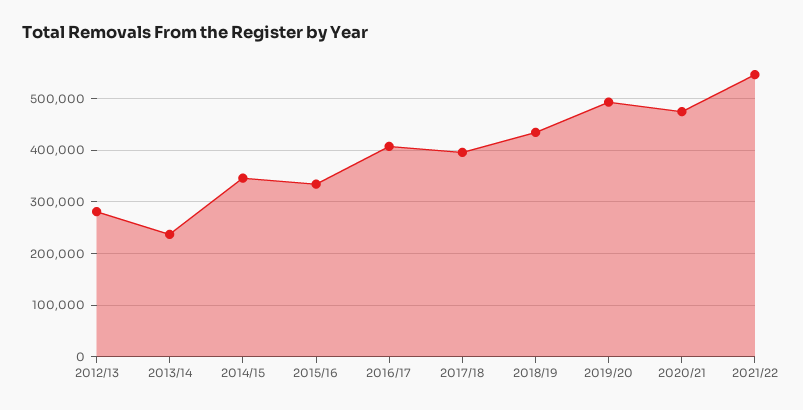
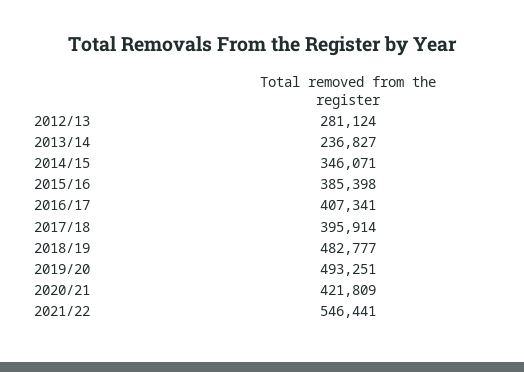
2015/16: 340000 -> 385398
2018/19: 440000 -> 482777
2020/21: 480000 -> 421809

